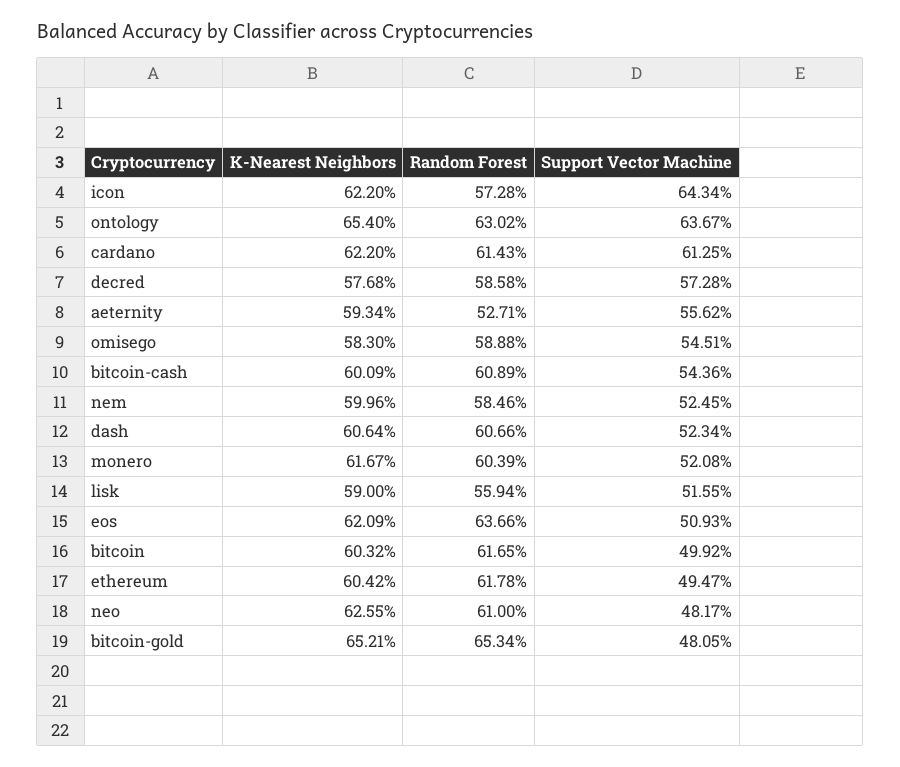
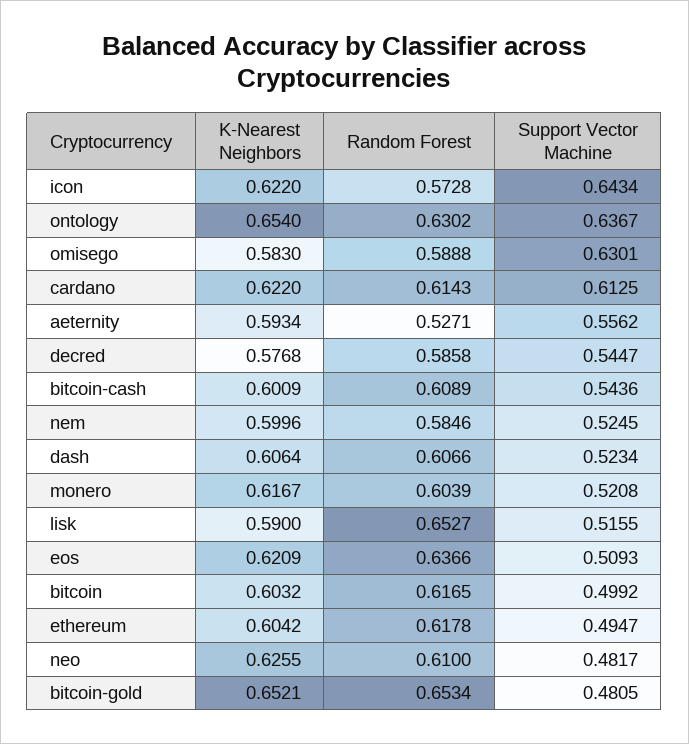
Support Vector Machine, decred: 0.5728 -> 0.5447
Support Vector Machine, omisego: 0.5451 -> 0.6301
Random Forest, lisk: 0.5594 -> 0.6527

